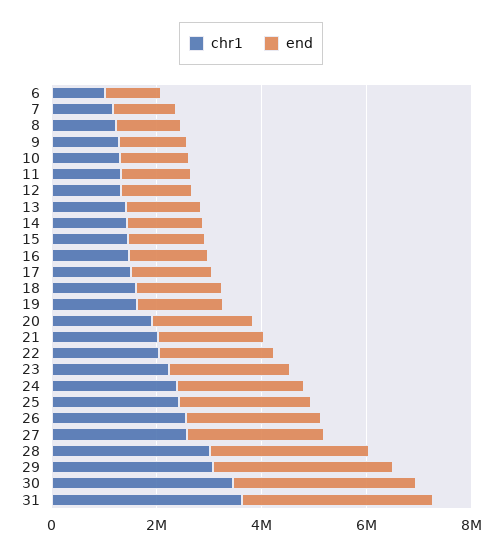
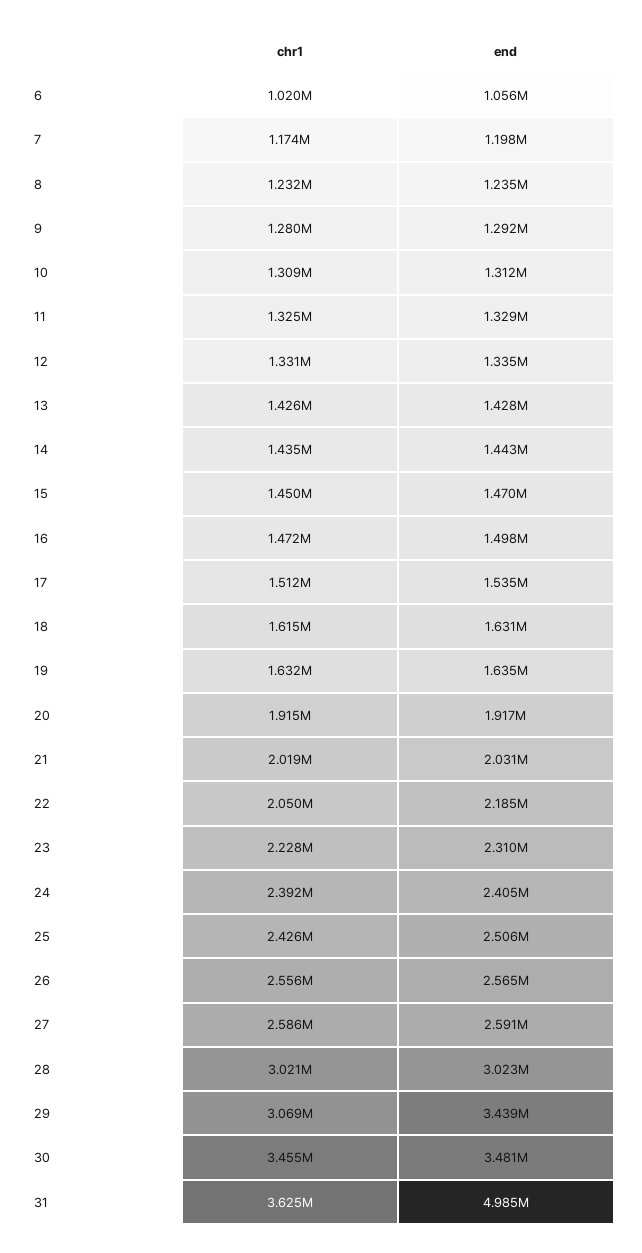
end, 31: 3500000 -> 4985000

